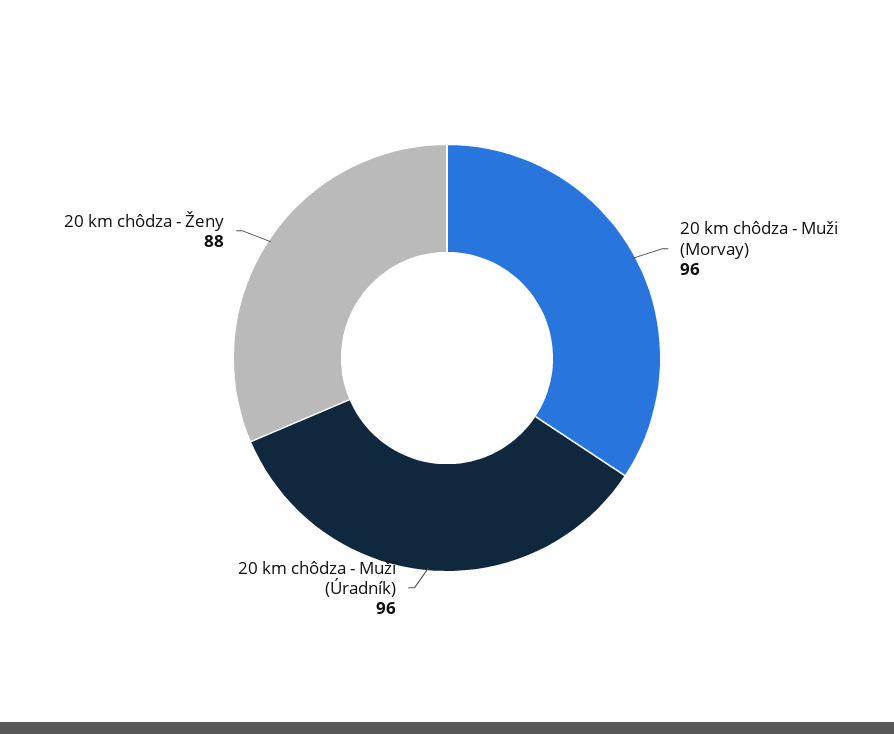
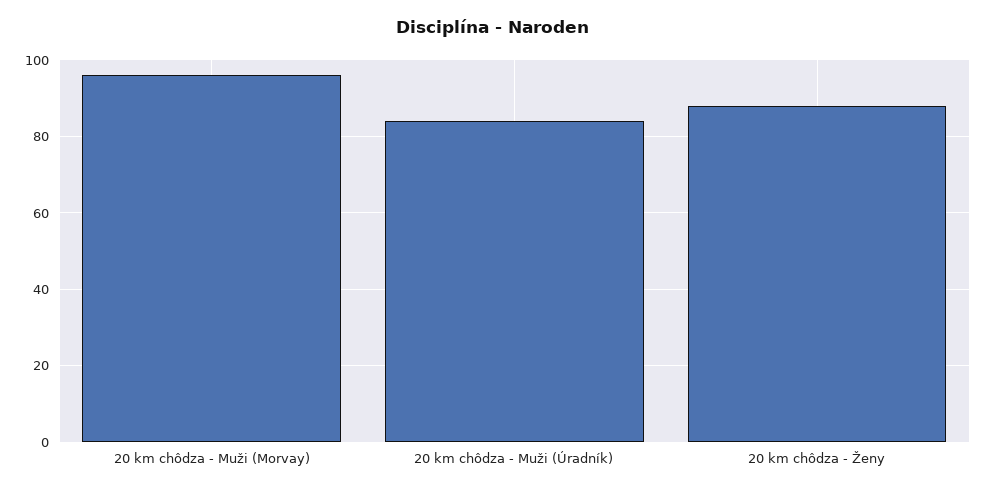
20 km chôdza - Muži (Úradník): 96 -> 85

